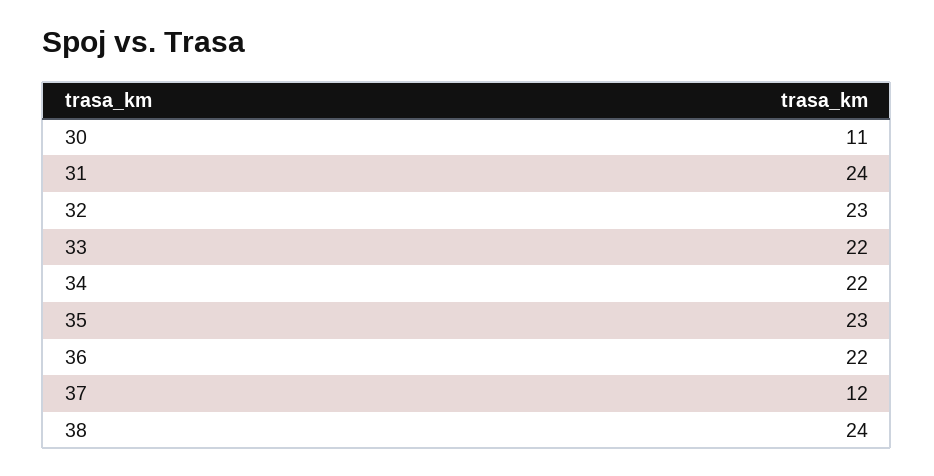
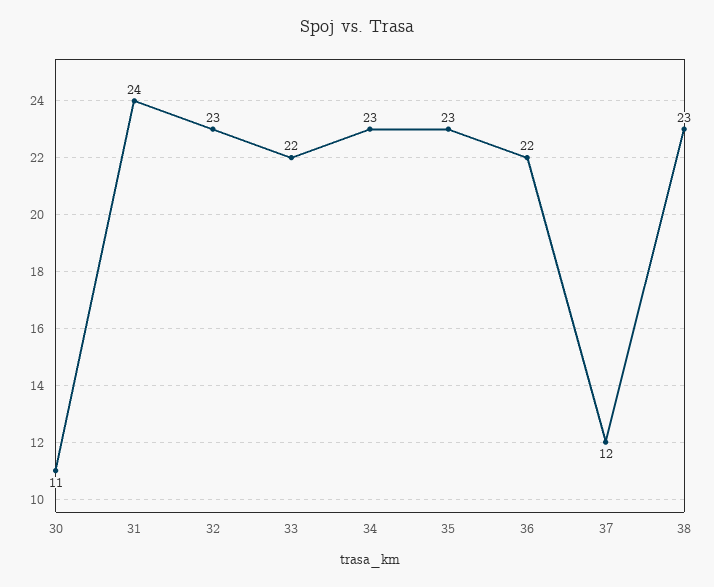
34: 22 -> 23
38: 24 -> 23

